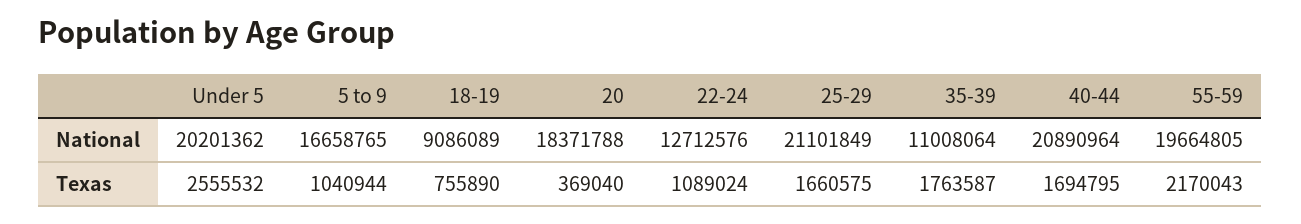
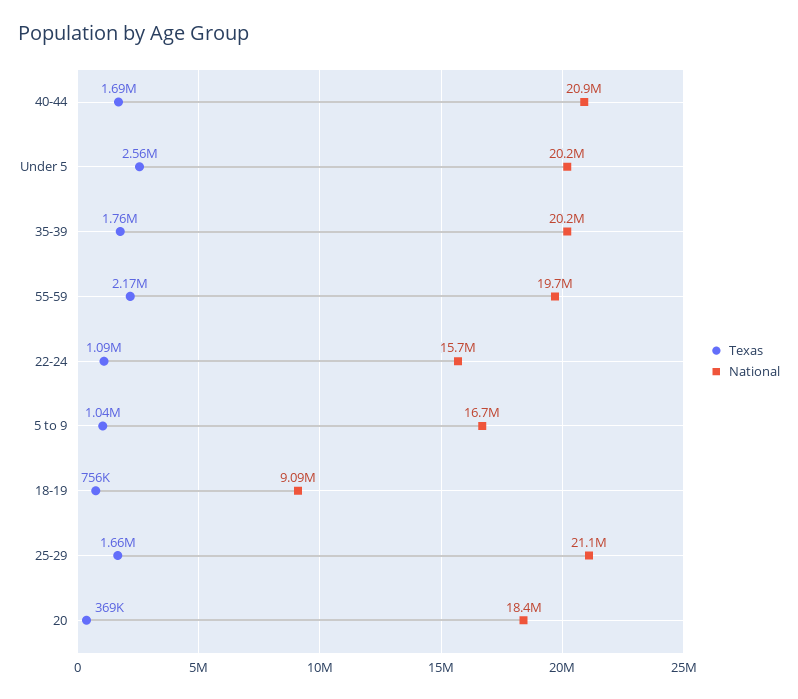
National, 22-24: 12712576 -> 15700000
National, 35-39: 11008064 -> 20200000

